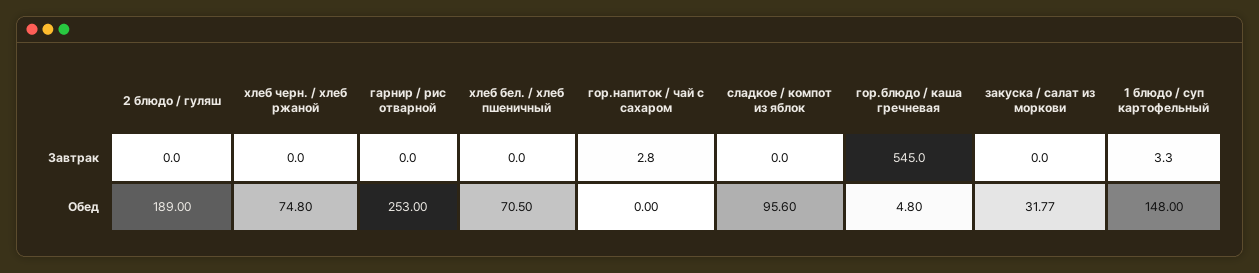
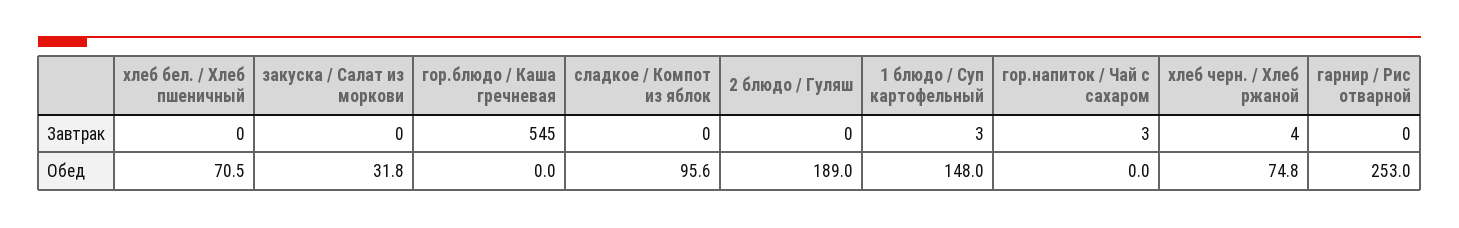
хлеб черн. / хлеб ржаной, Завтрак: 0 -> 4
гор.блюдо / каша гречневая, Обед: 4.8 -> 0

